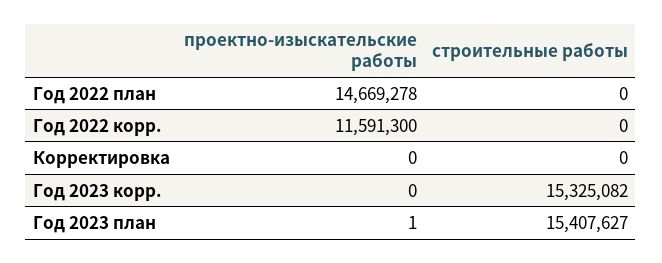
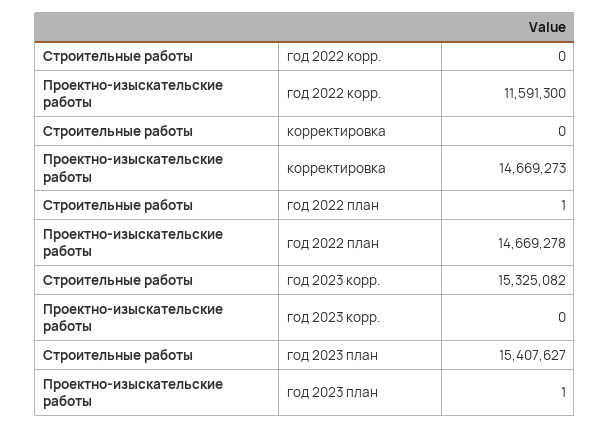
строительные работы, Год 2022 план: 0 -> 1
проектно-изыскательские работы, Корректировка: 0 -> 14669273

